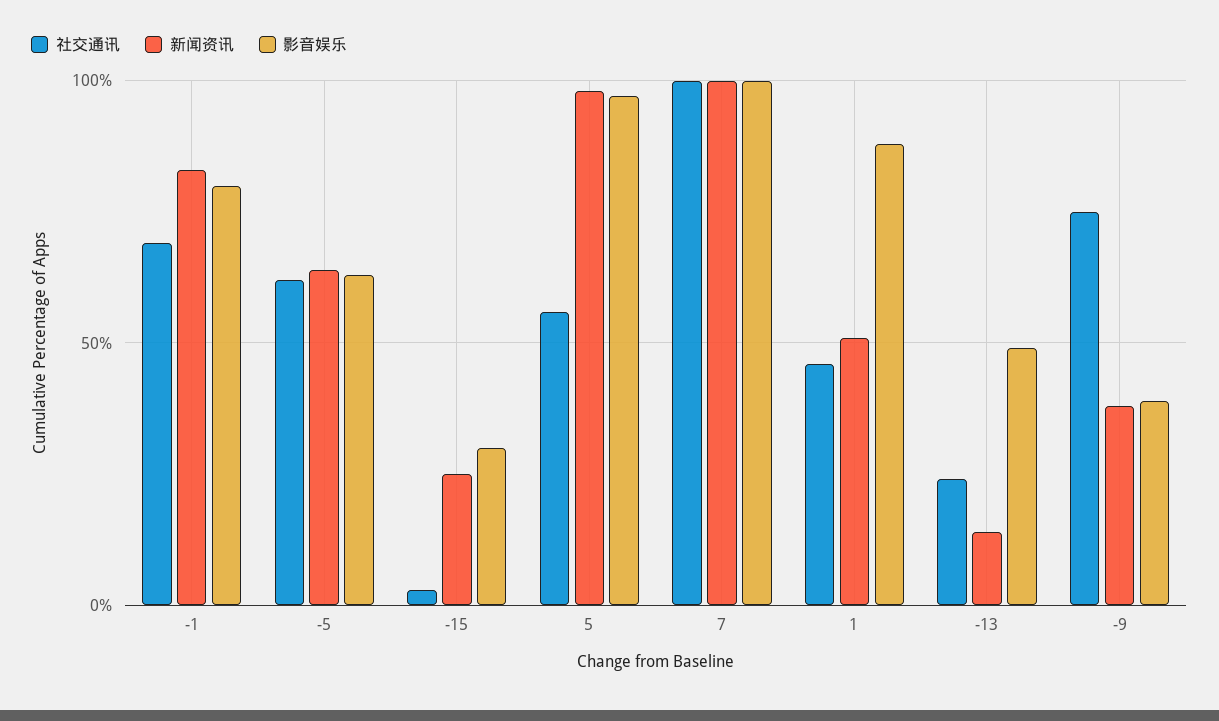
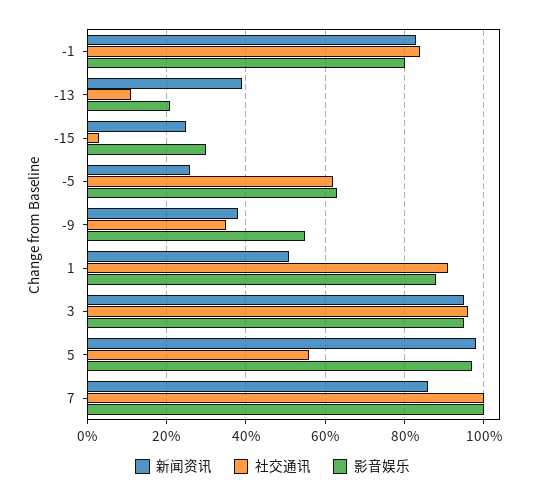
社交通讯, -1: 70 -> 85
新闻资讯, -5: 65 -> 25
新闻资讯, 7: 100 -> 85
社交通讯, 1: 45 -> 90
社交通讯, -13: 25 -> 10
新闻资讯, -13: 15 -> 40
影音娱乐, -13: 50 -> 20
社交通讯, -9: 75 -> 35
影音娱乐, -9: 40 -> 55
新闻资讯, 3: none -> 95
社交通讯, 3: none -> 95
影音娱乐, 3: none -> 95

